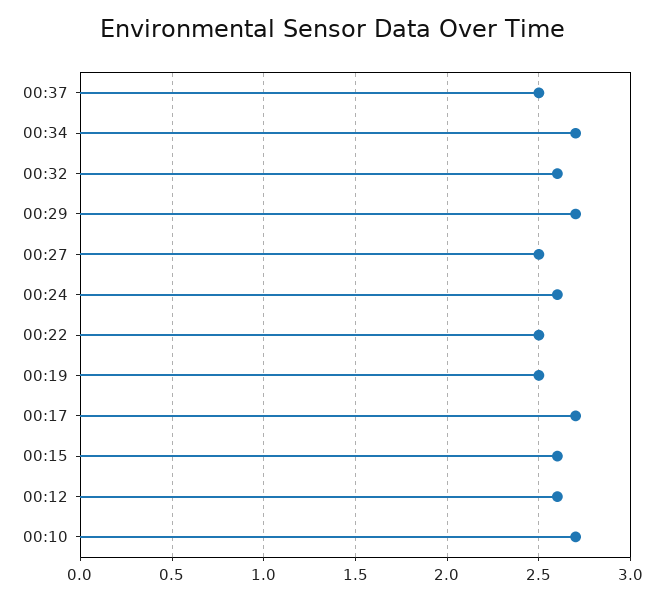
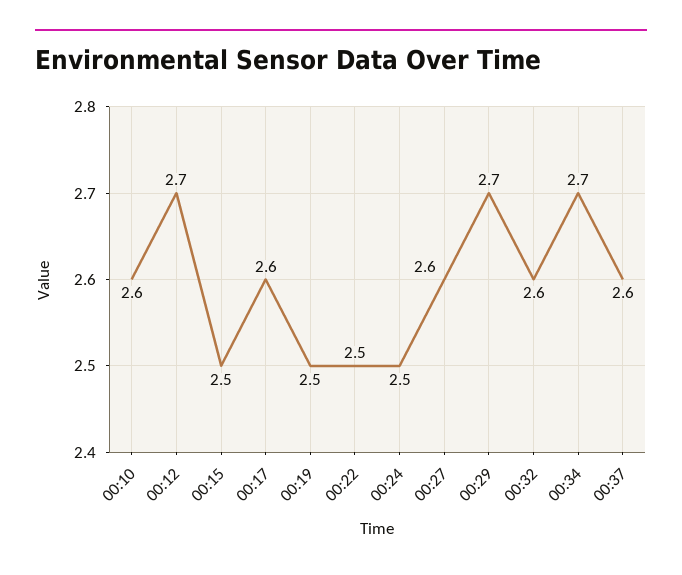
00:37: 2.5 -> 2.6
00:27: 2.5 -> 2.6
00:24: 2.6 -> 2.5
00:17: 2.7 -> 2.6
00:15: 2.6 -> 2.5
00:12: 2.6 -> 2.7
00:10: 2.7 -> 2.6

